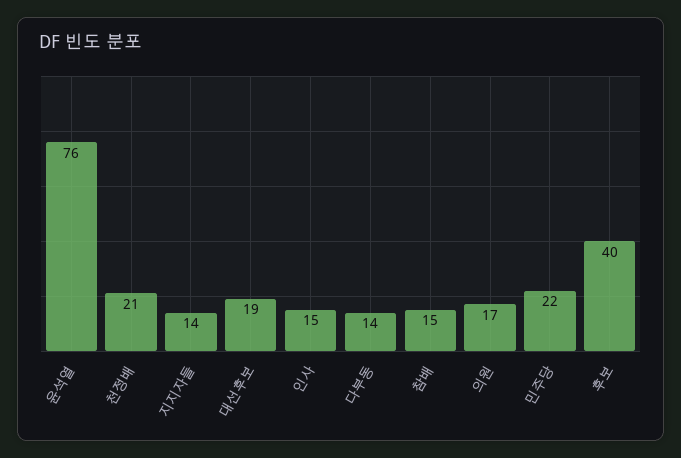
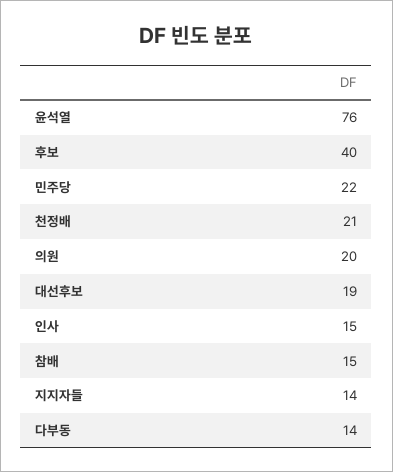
의원: 17 -> 20

